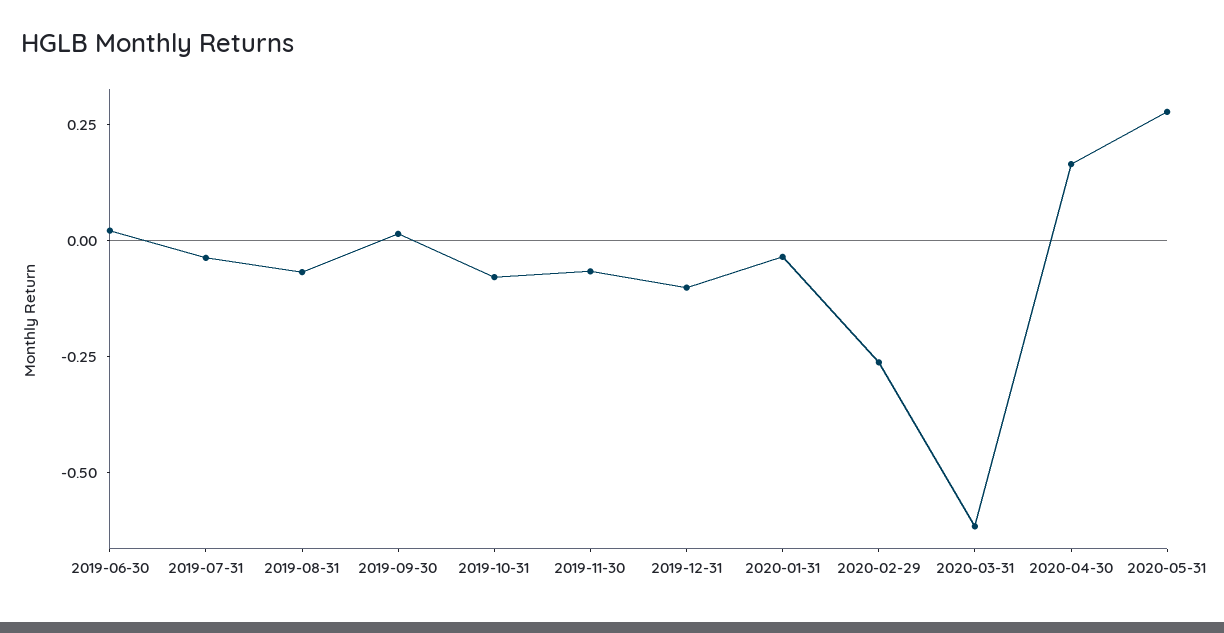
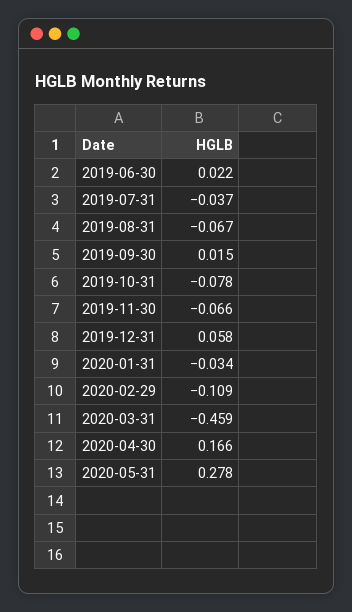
2019-12-31: -0.1 -> 0.058
2020-02-29: -0.25 -> -0.109
2020-03-31: -0.6 -> -0.459

